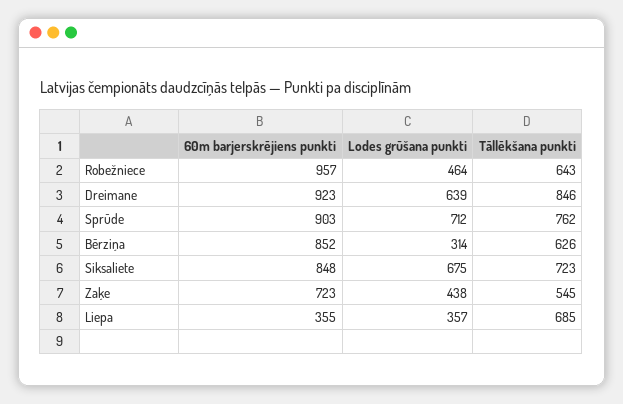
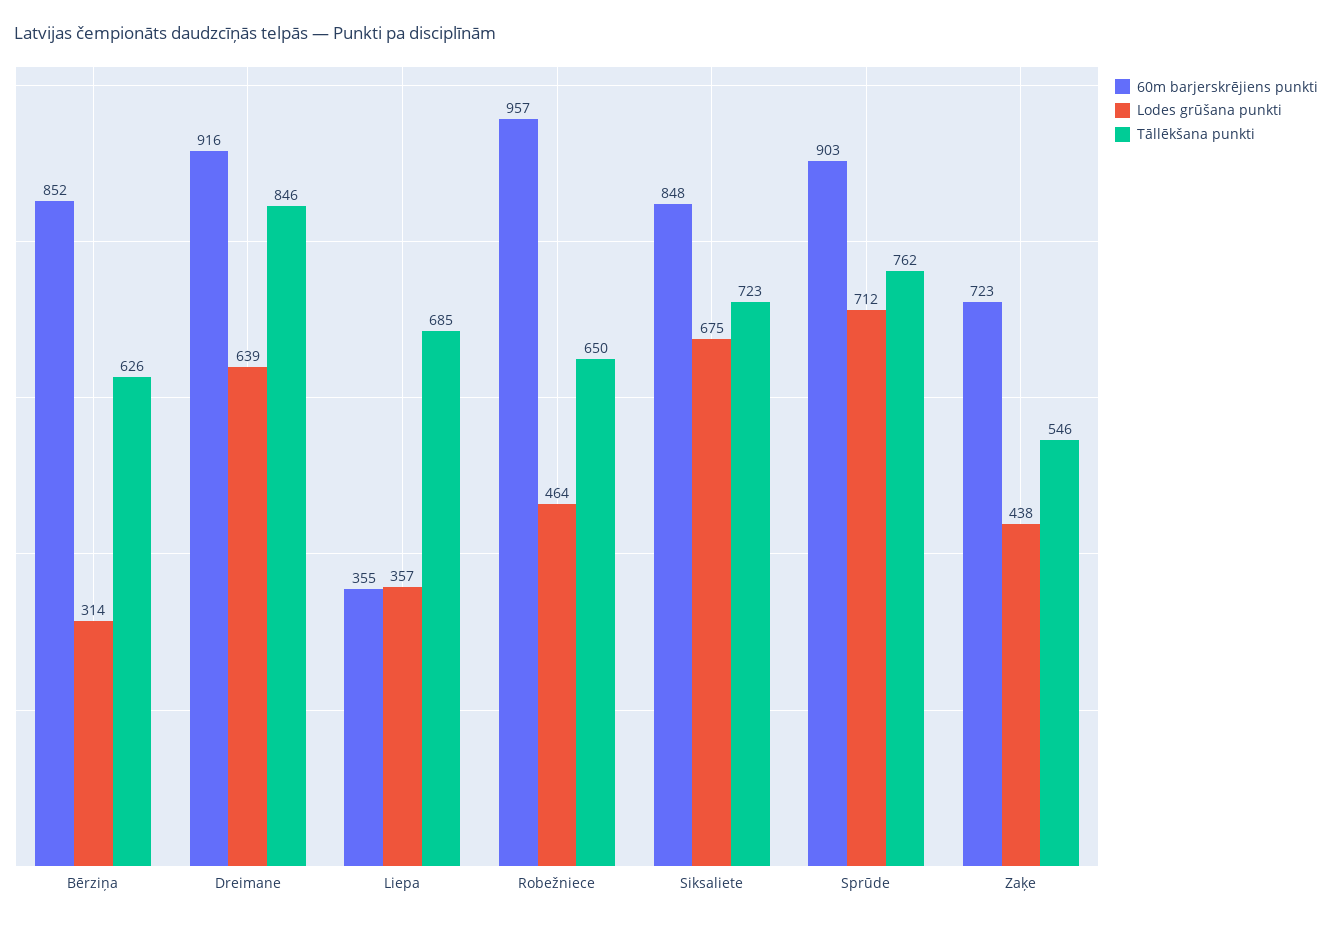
Tāllēkšana punkti, Robežniece: 643 -> 650
60m barjerskrējiens punkti, Dreimane: 923 -> 916
Tāllēkšana punkti, Zaķe: 545 -> 546

